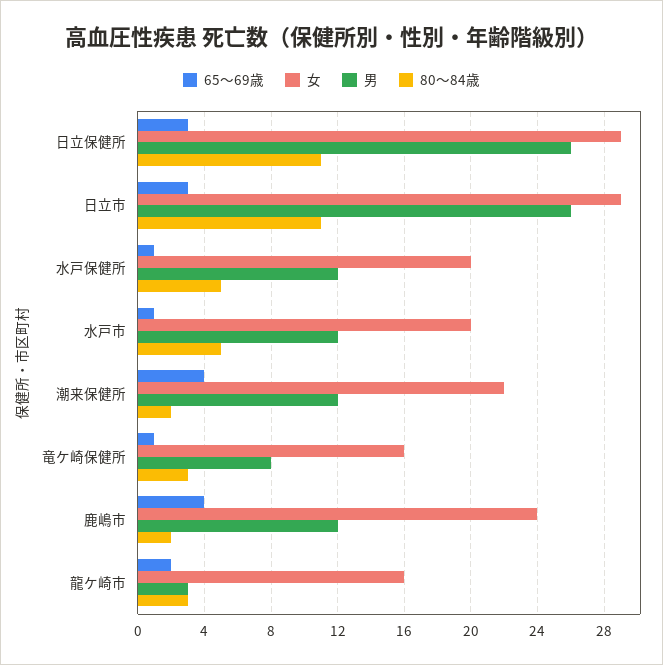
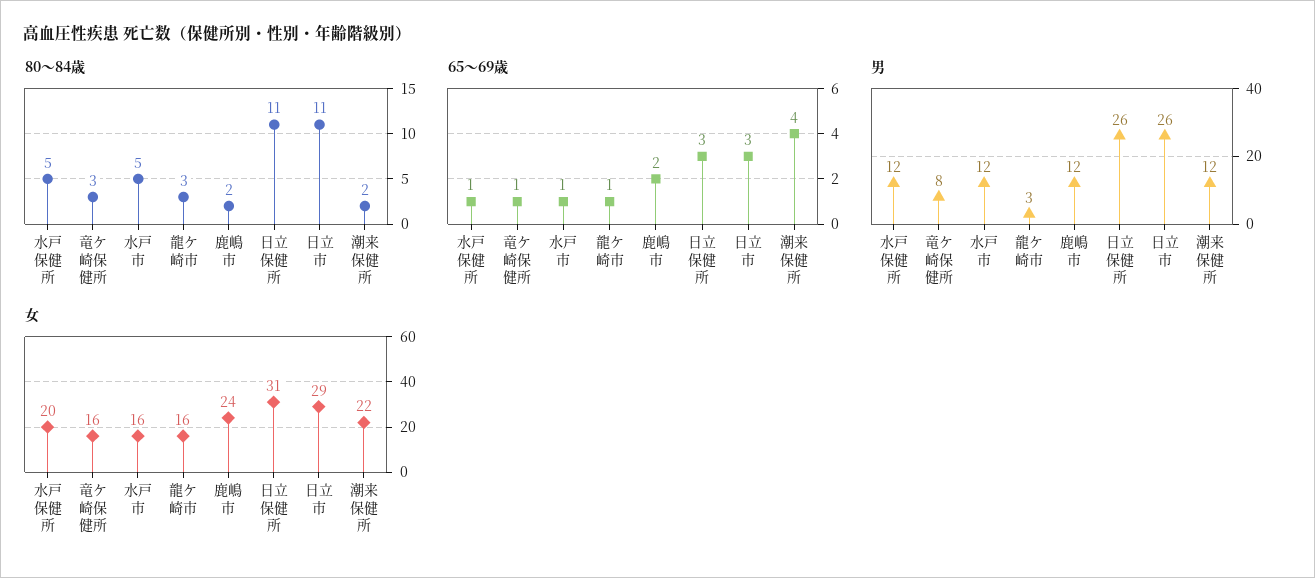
女, 日立保健所: 29 -> 31
女, 水戸市: 20 -> 16
65～69歳, 鹿嶋市: 4 -> 2
65～69歳, 龍ケ崎市: 2 -> 1

